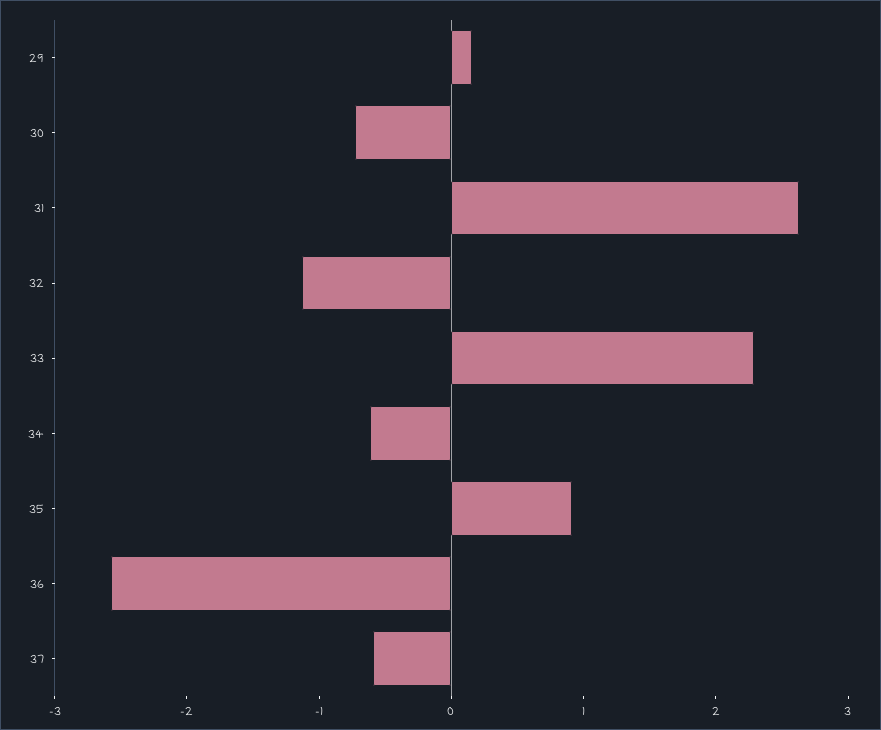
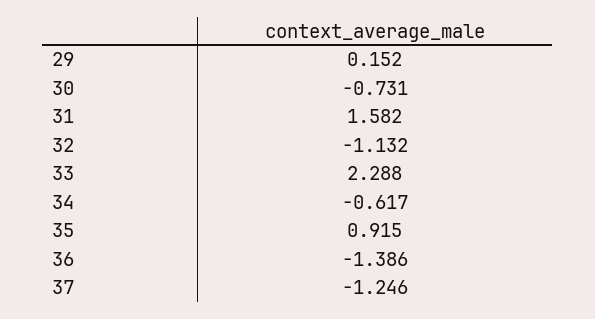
31: 2.6 -> 1.582
36: -2.6 -> -1.386
37: -0.6 -> -1.246

